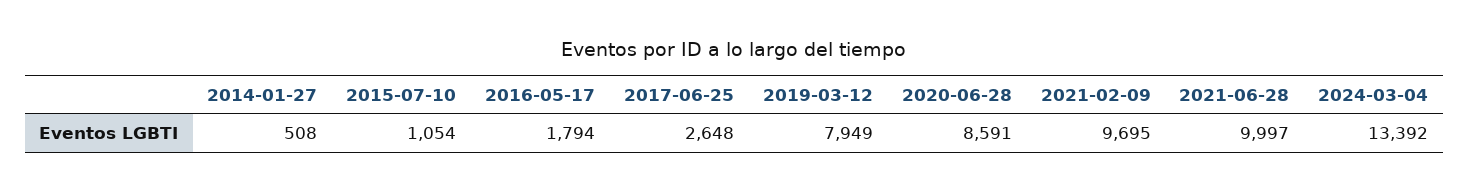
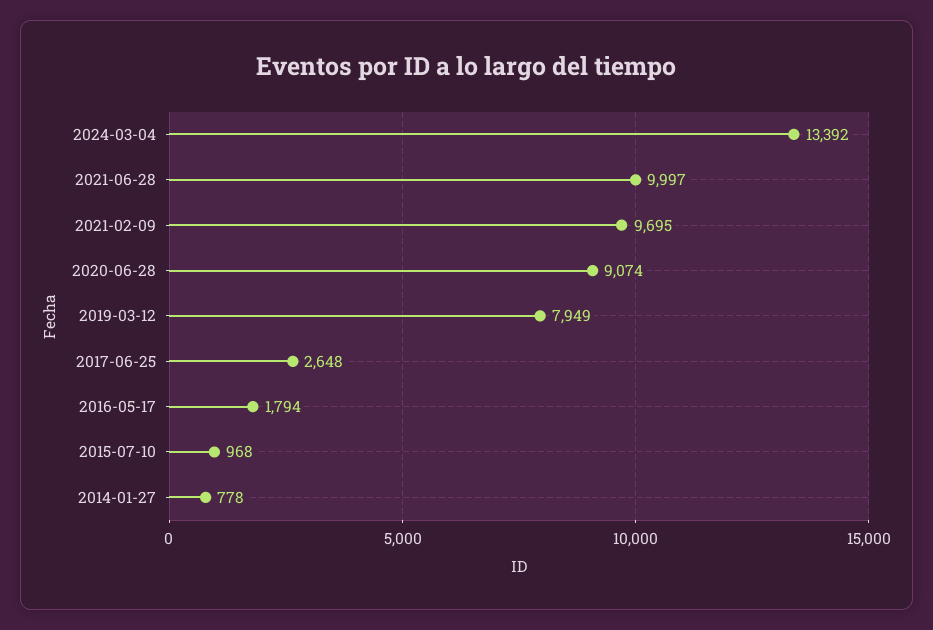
2014-01-27: 508 -> 778
2015-07-10: 1054 -> 968
2020-06-28: 8591 -> 9074

